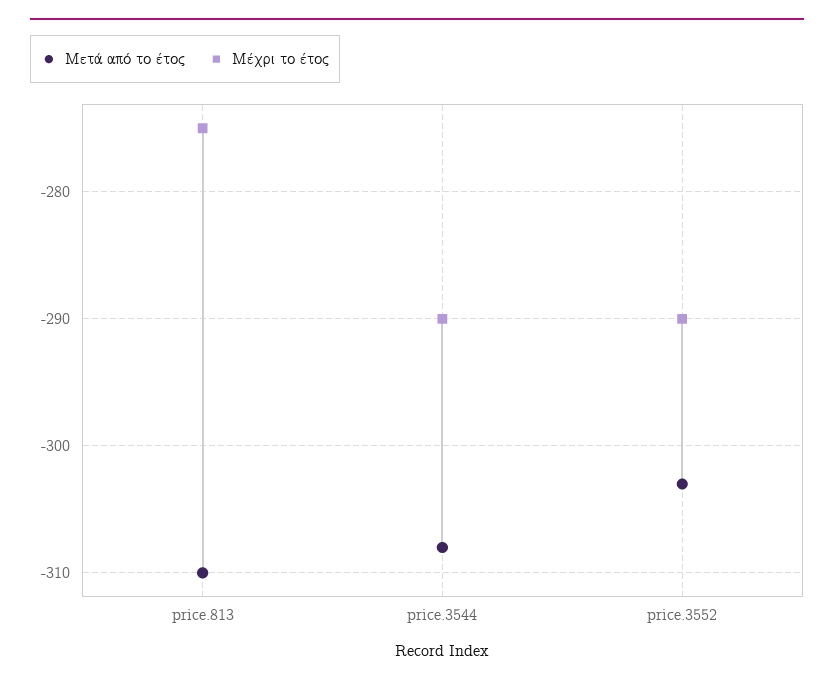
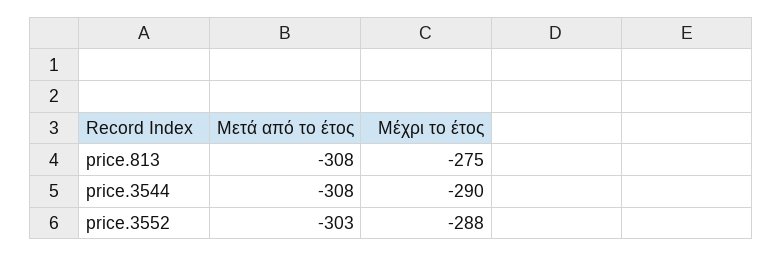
Μετά από το έτος, price.813: -310 -> -308
Μέχρι το έτος, price.3552: -290 -> -288

